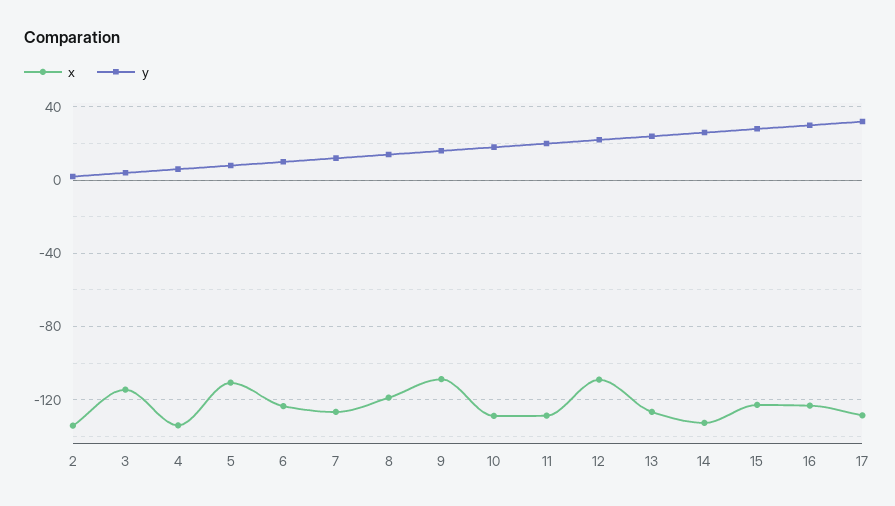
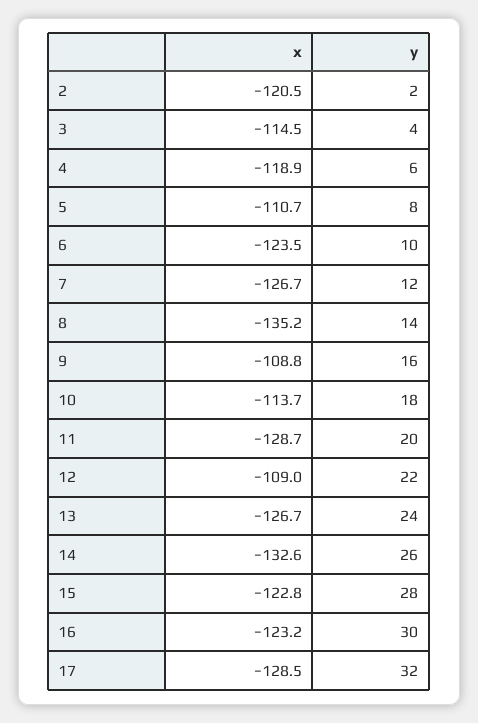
x, 2: -135 -> -120.5
x, 4: -135 -> -118.9
x, 8: -120 -> -135.2
x, 10: -130 -> -113.7

